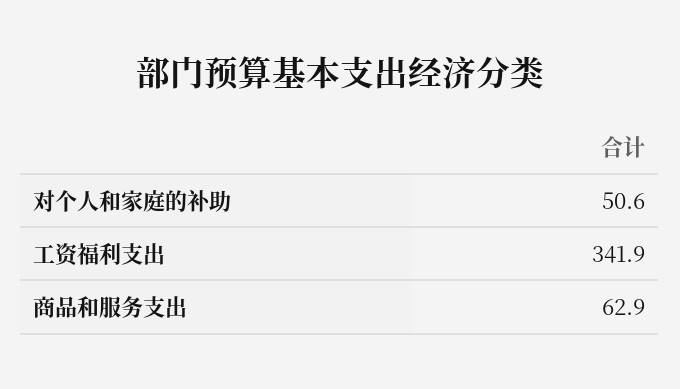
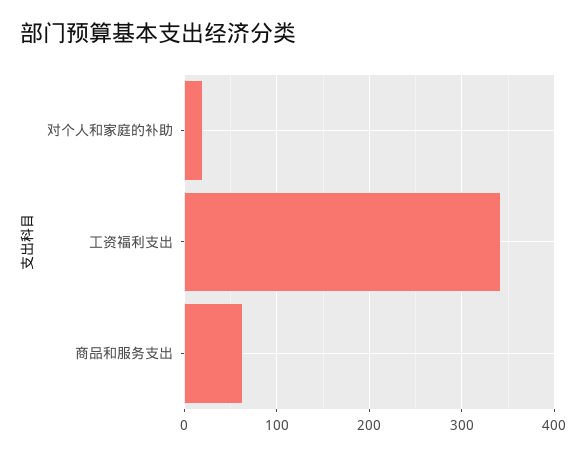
对个人和家庭的补助: 50.6 -> 20

